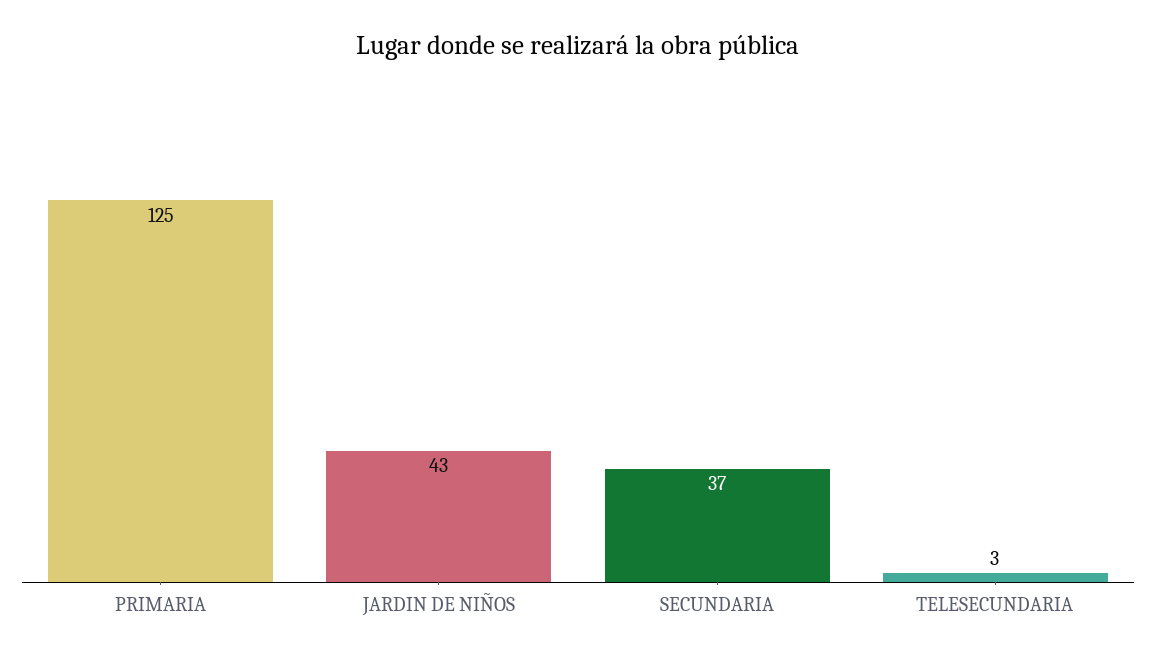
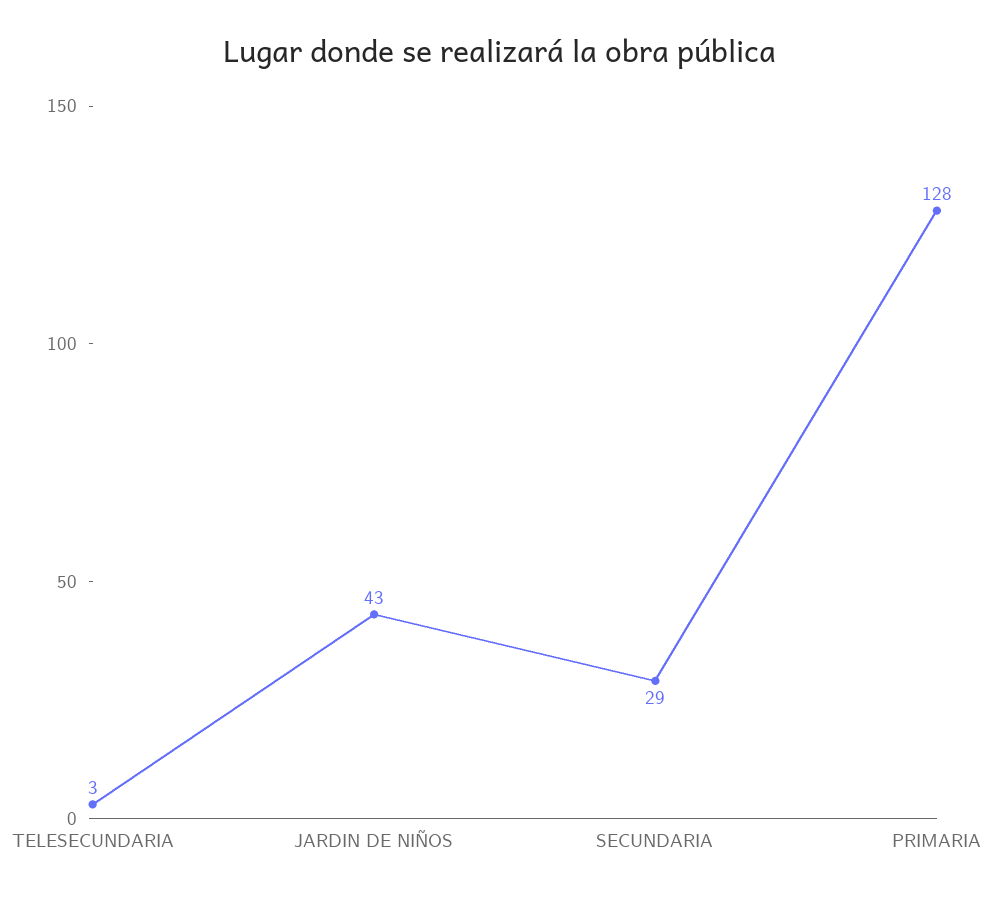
PRIMARIA: 125 -> 128
SECUNDARIA: 37 -> 29

